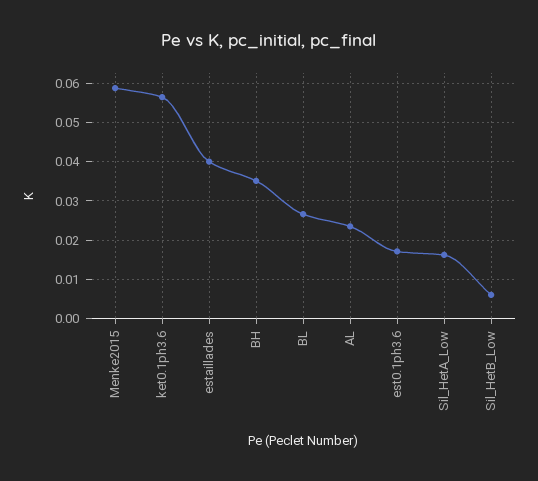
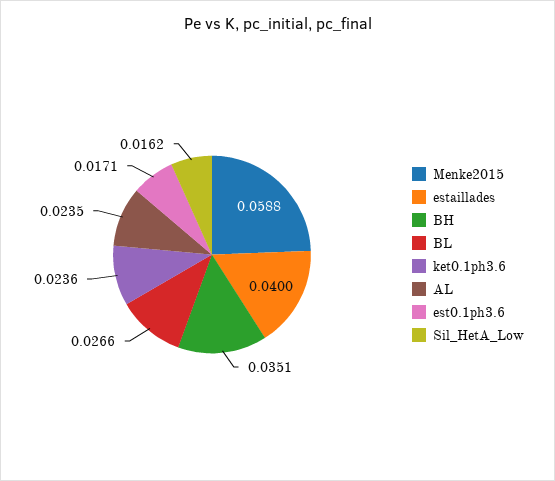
ket0.1ph3.6: 0.056 -> 0.0236
Sil_HetB_Low: 0.006 -> none

